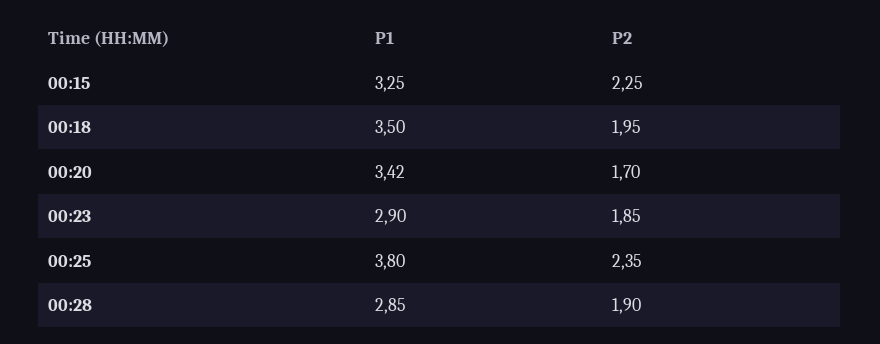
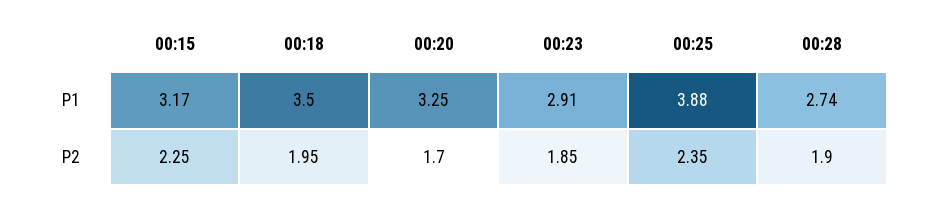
P1, 00:15: 3.25 -> 3.17
P1, 00:20: 3.42 -> 3.25
P1, 00:23: 2.9 -> 2.91
P1, 00:25: 3.8 -> 3.88
P1, 00:28: 2.85 -> 2.74

